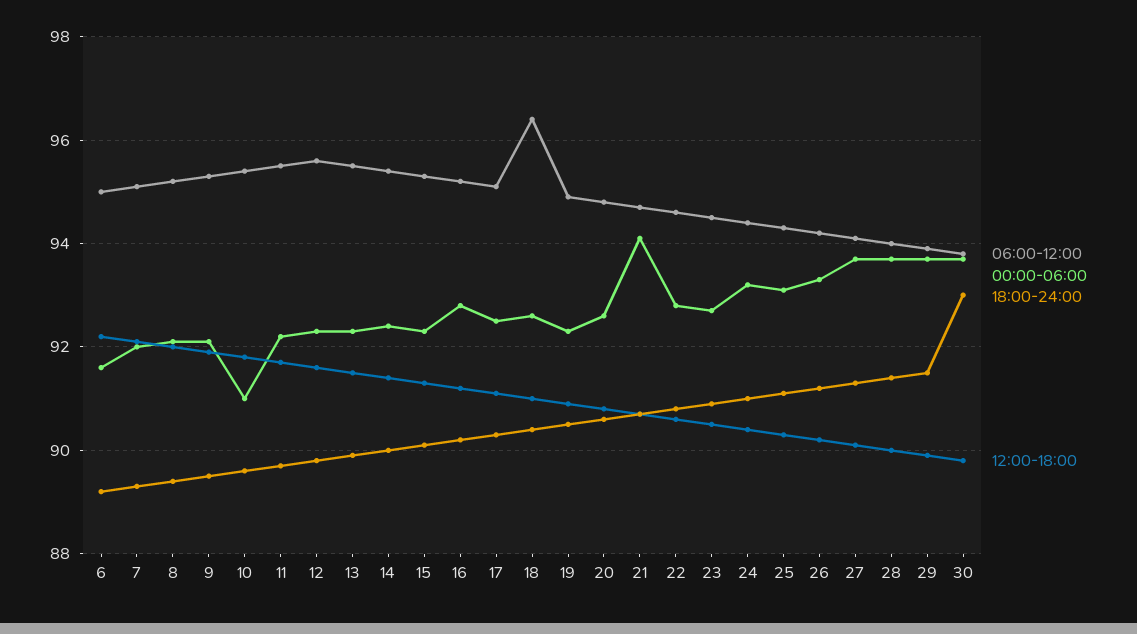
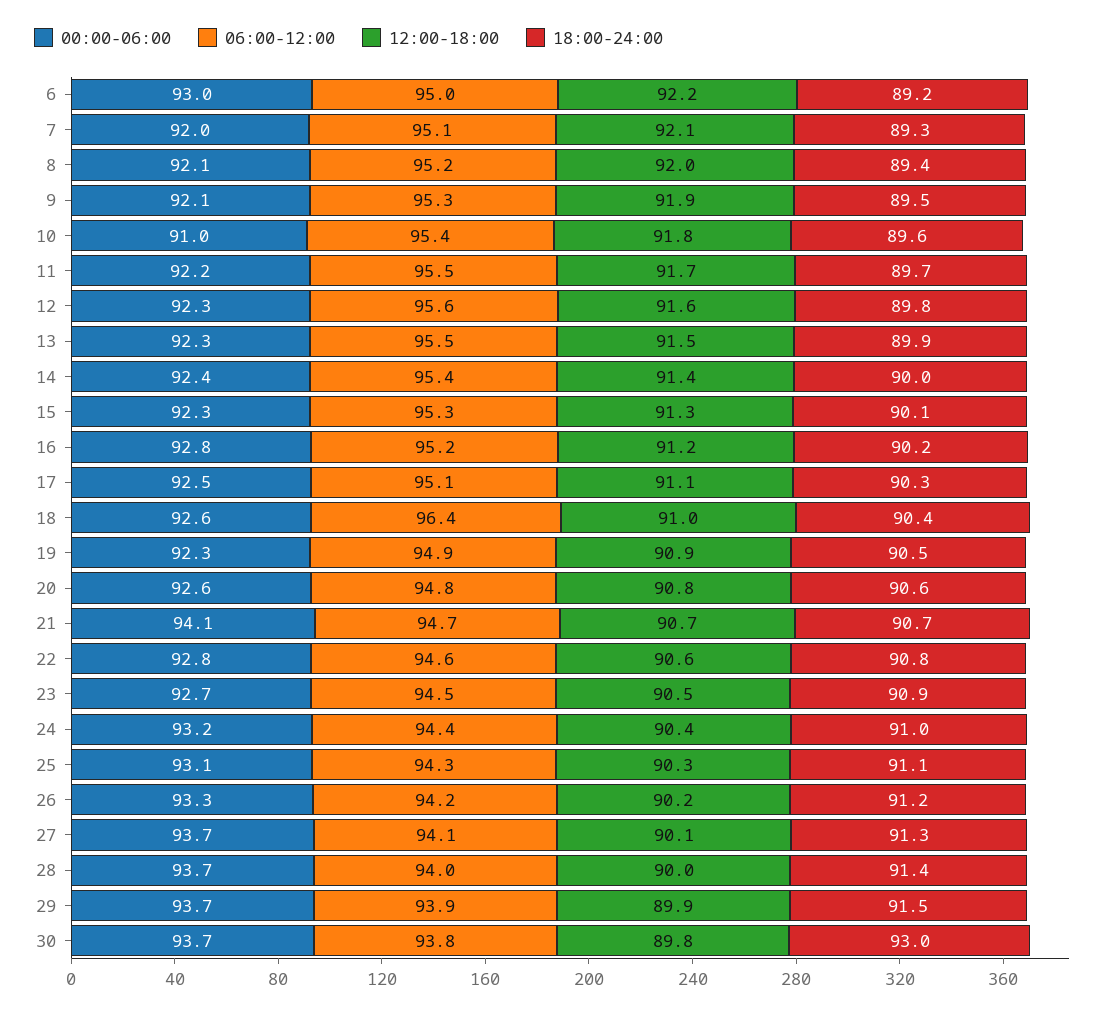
00:00-06:00, 6: 91.5 -> 93

